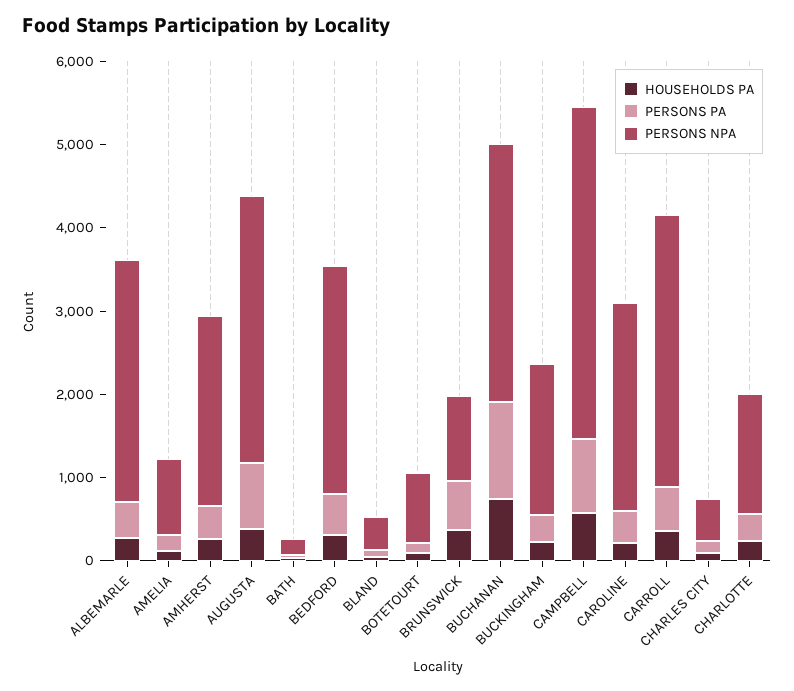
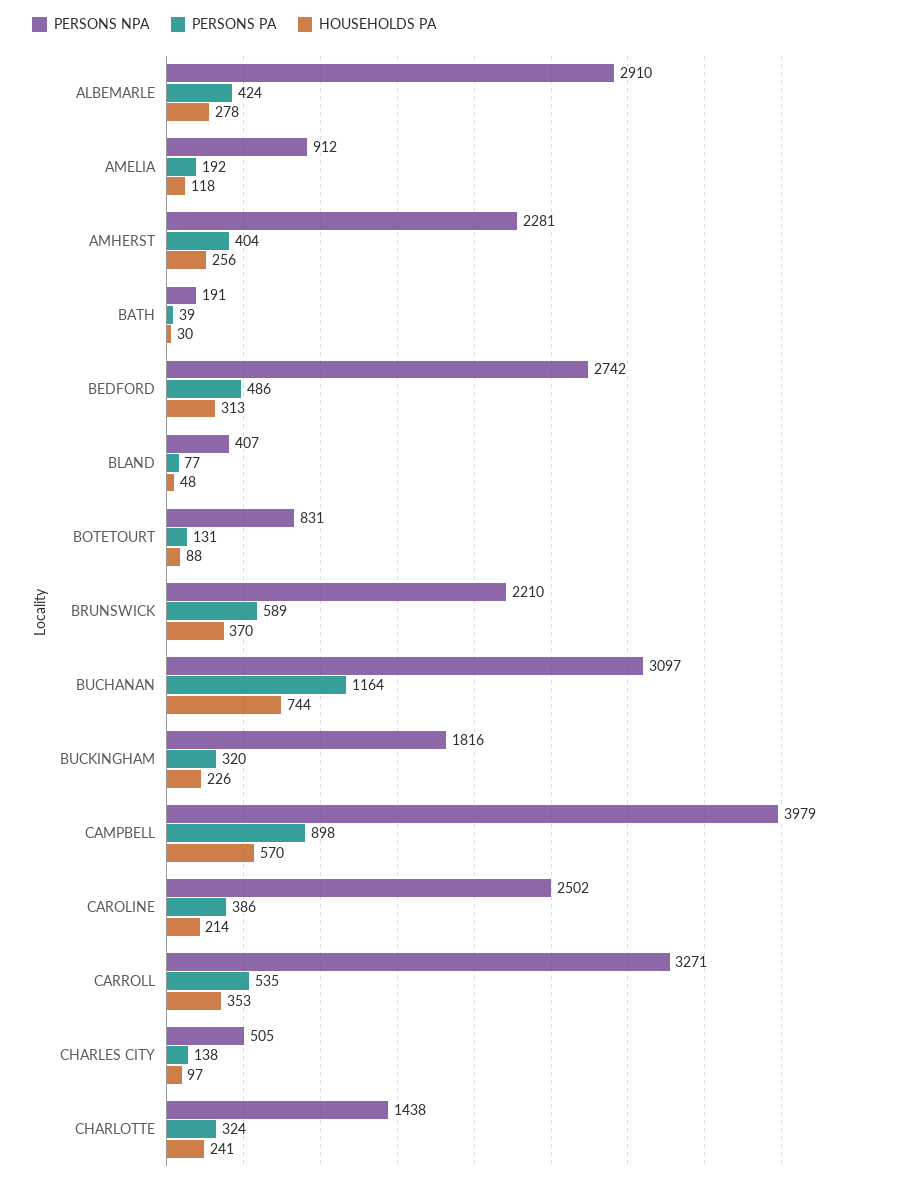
HOUSEHOLDS PA, AUGUSTA: 400 -> none
PERSONS PA, AUGUSTA: 800 -> none
PERSONS NPA, AUGUSTA: 3200 -> none
PERSONS NPA, BRUNSWICK: 1000 -> 2210

